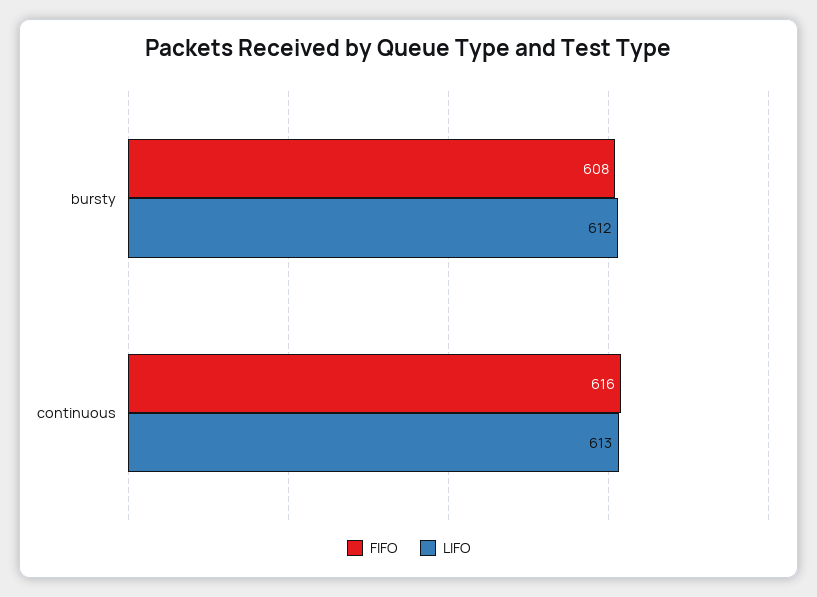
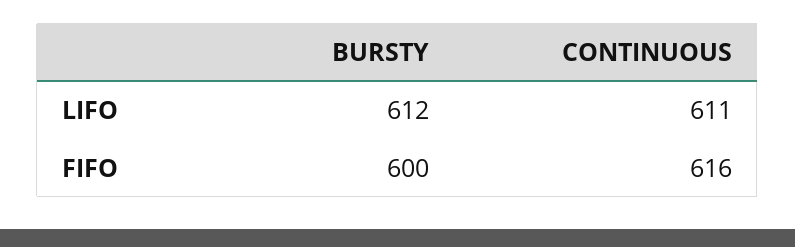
FIFO, bursty: 608 -> 600
LIFO, continuous: 613 -> 611

